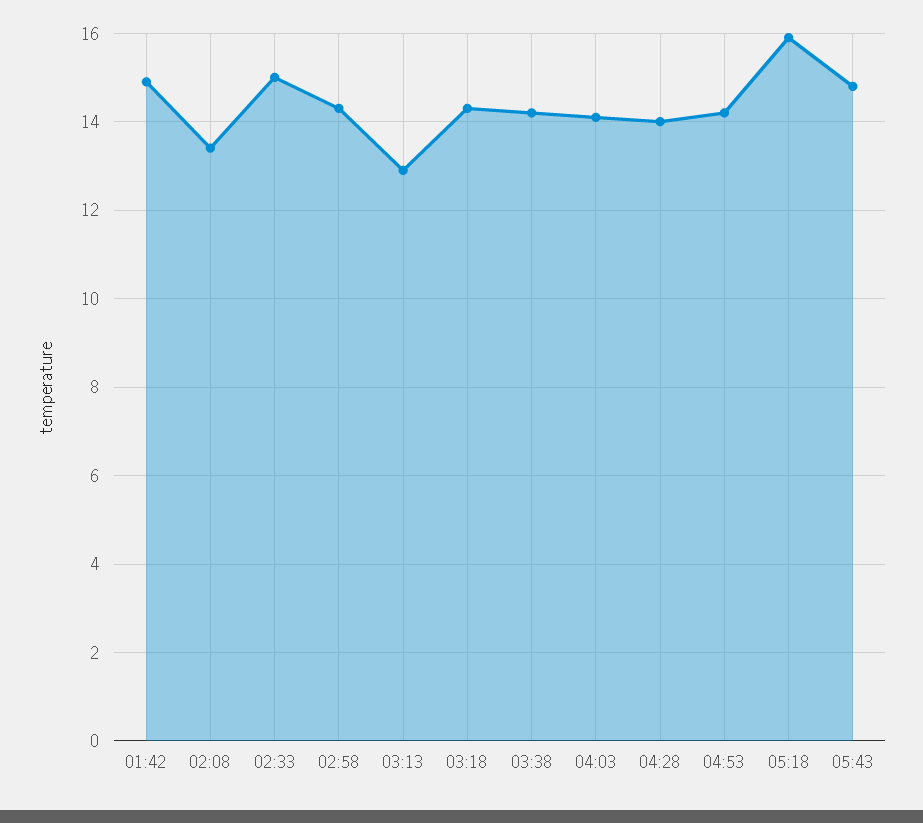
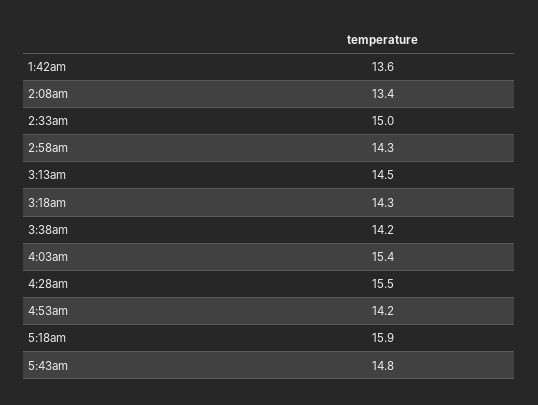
01:42: 15 -> 13.6
03:13: 13 -> 14.5
04:03: 14 -> 15.4
04:28: 14 -> 15.5

